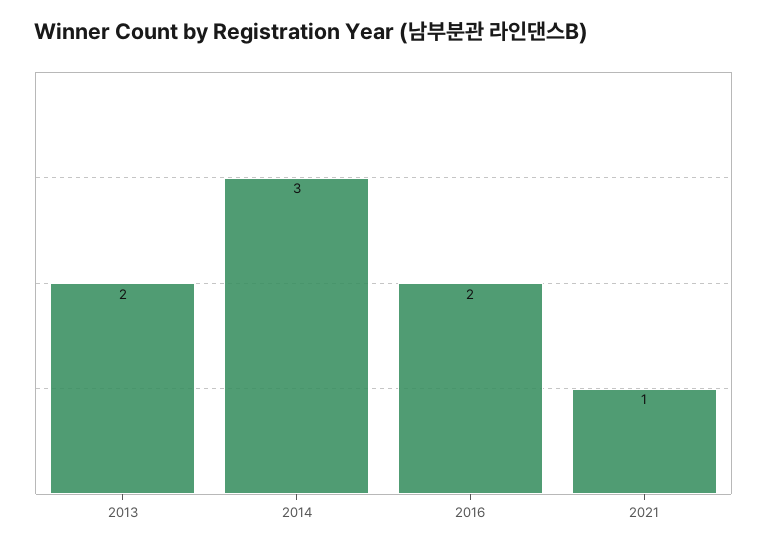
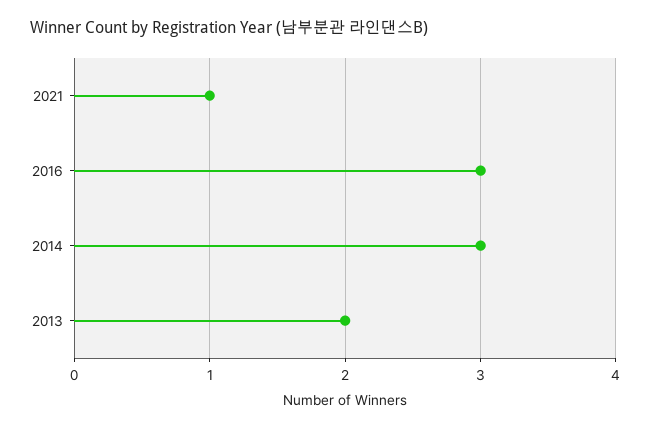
2016: 2 -> 3

